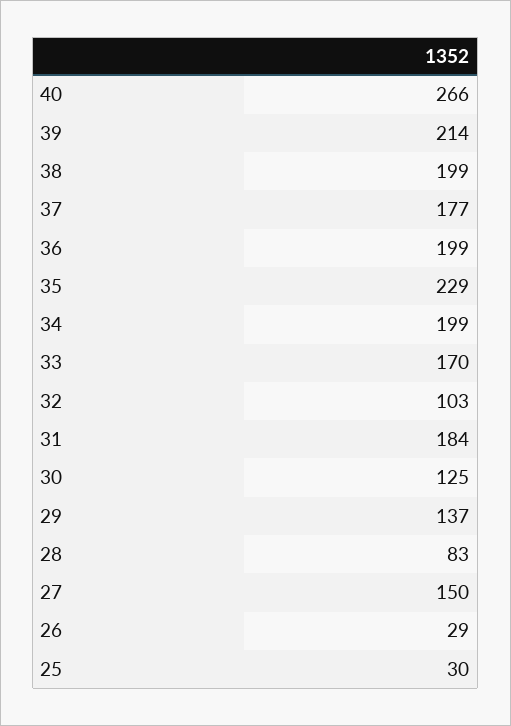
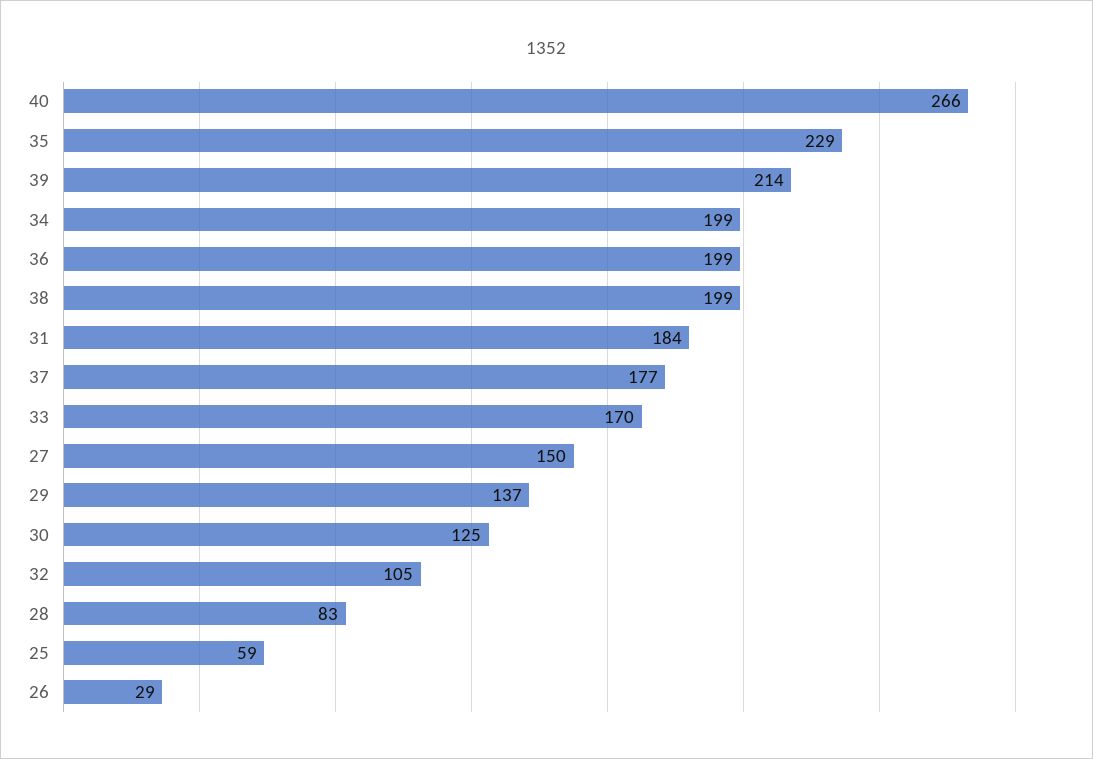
32: 103 -> 105
25: 30 -> 59

